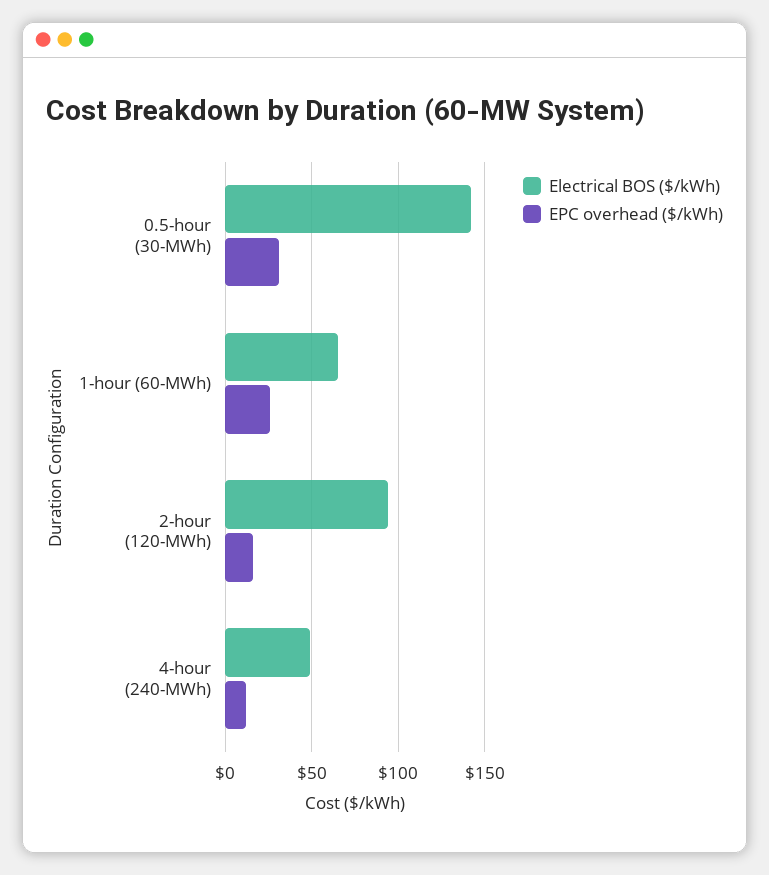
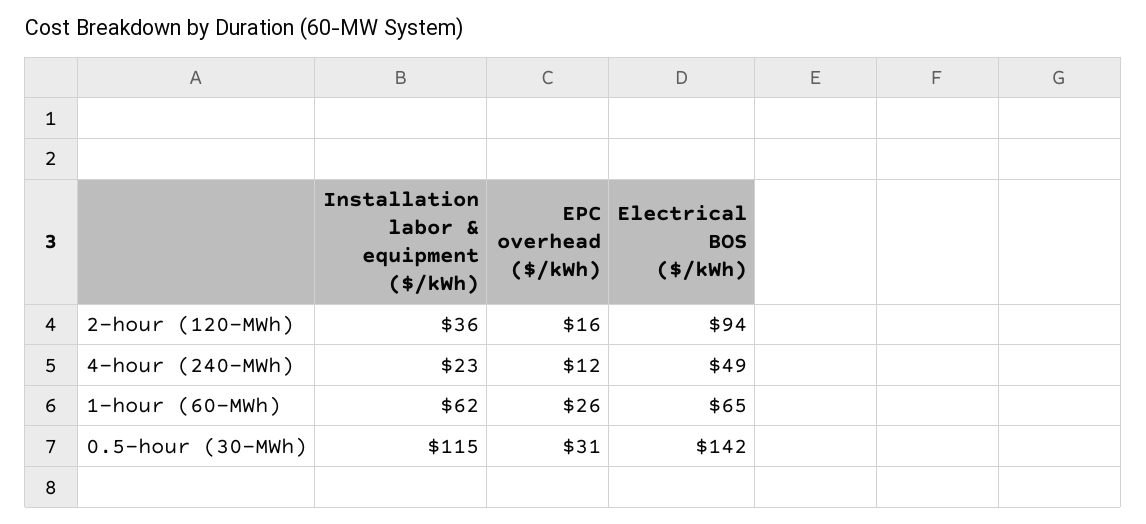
Installation labor & equipment ($/kWh), 2-hour (120-MWh): none -> 36
Installation labor & equipment ($/kWh), 4-hour (240-MWh): none -> 23
Installation labor & equipment ($/kWh), 1-hour (60-MWh): none -> 62
Installation labor & equipment ($/kWh), 0.5-hour (30-MWh): none -> 115

